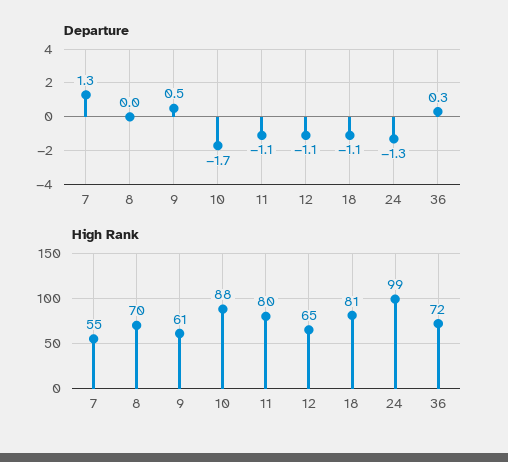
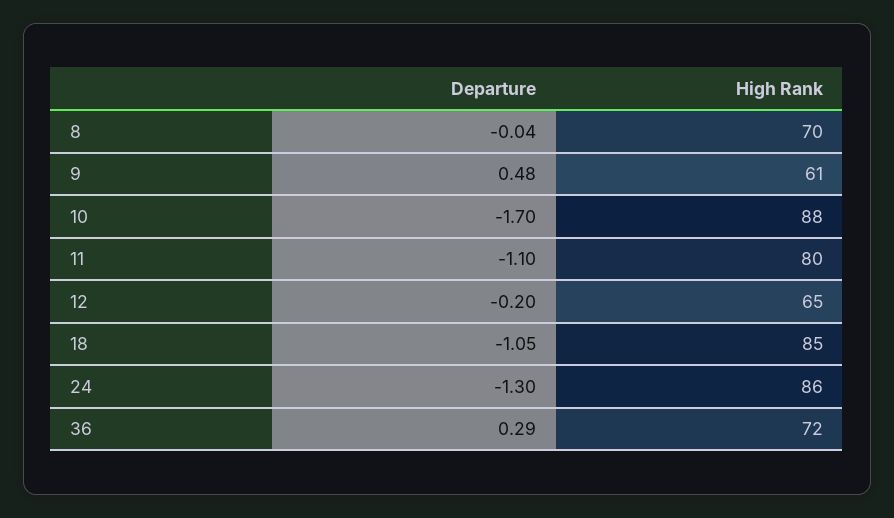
Departure, 7: 1.3 -> none
Departure, 12: -1.1 -> -0.2
High Rank, 7: 55 -> none
High Rank, 18: 81 -> 85
High Rank, 24: 99 -> 86

